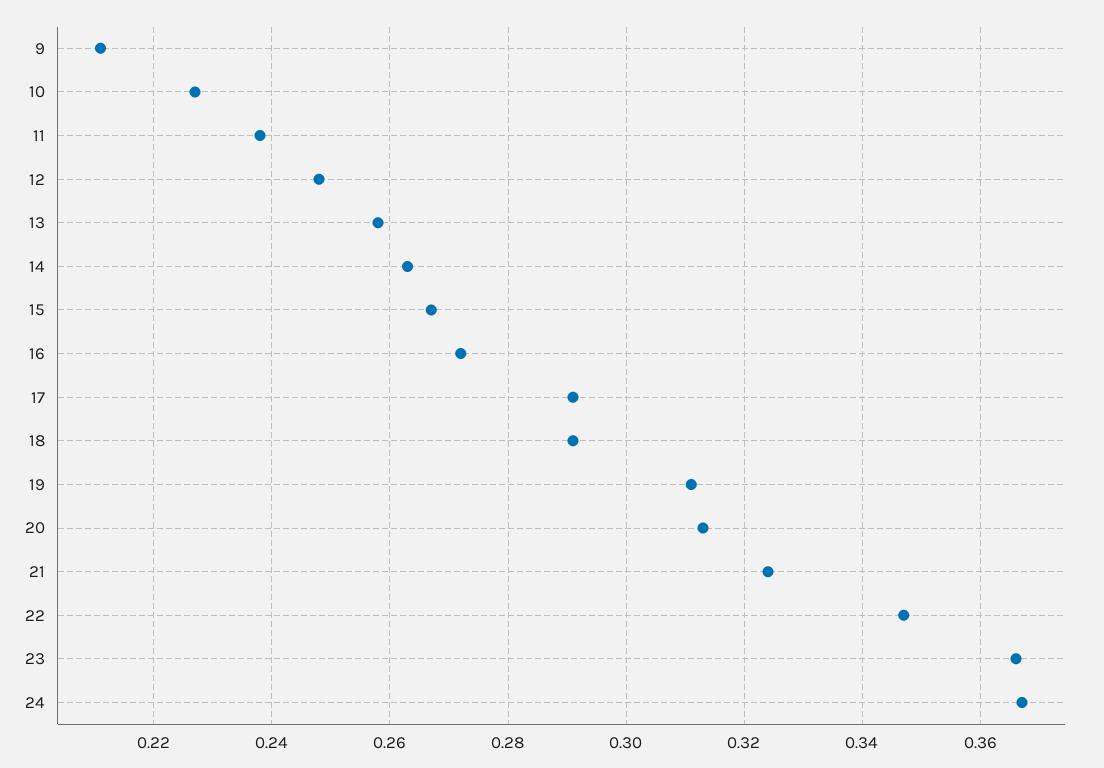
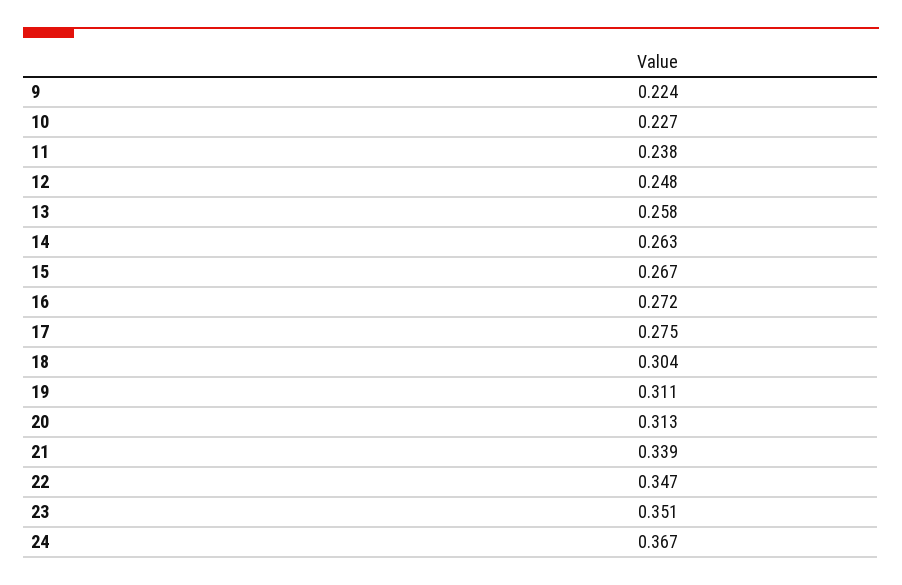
9: 0.21 -> 0.224
17: 0.29 -> 0.275
18: 0.29 -> 0.304
21: 0.325 -> 0.339
23: 0.365 -> 0.351

